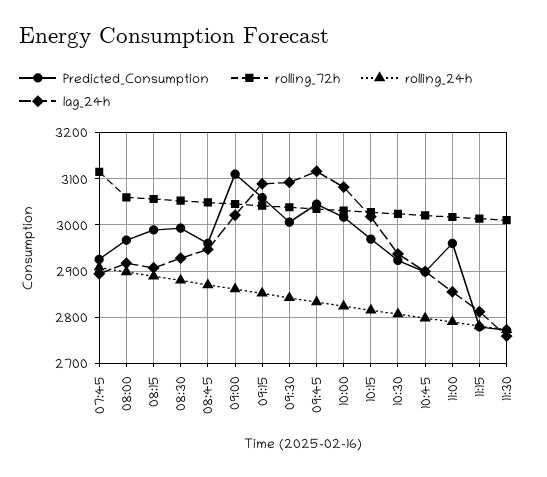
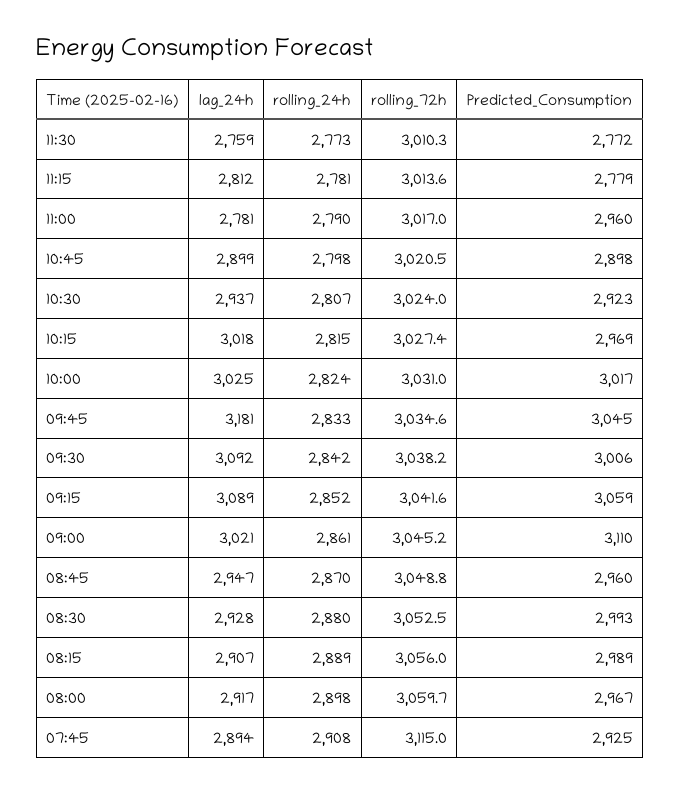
lag_24h, 09:45: 3120 -> 3181
lag_24h, 10:00: 3080 -> 3025
lag_24h, 11:00: 2860 -> 2781

